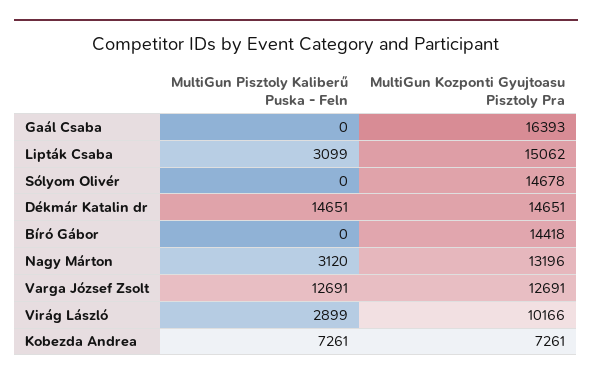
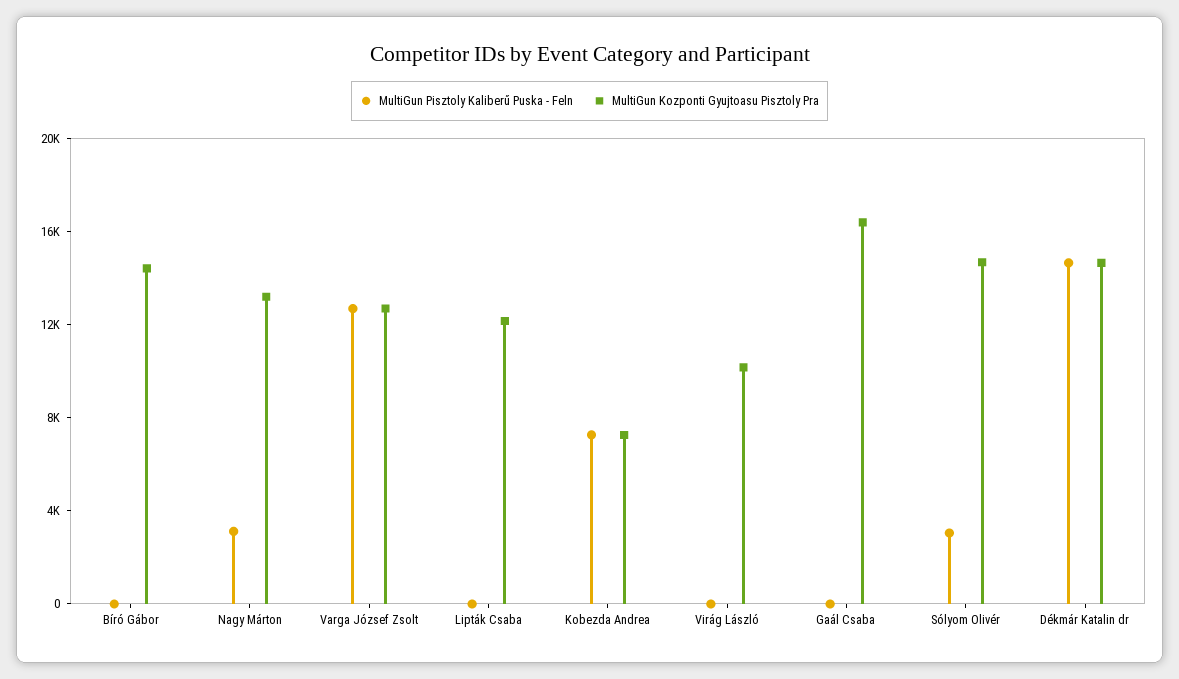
MultiGun Pisztoly Kaliberű Puska - Feln, Lipták Csaba: 3099 -> 0
MultiGun Kozponti Gyujtoasu Pisztoly Pra, Lipták Csaba: 15062 -> 12000
MultiGun Pisztoly Kaliberű Puska - Feln, Sólyom Olivér: 0 -> 3000
MultiGun Pisztoly Kaliberű Puska - Feln, Virág László: 2899 -> 0

